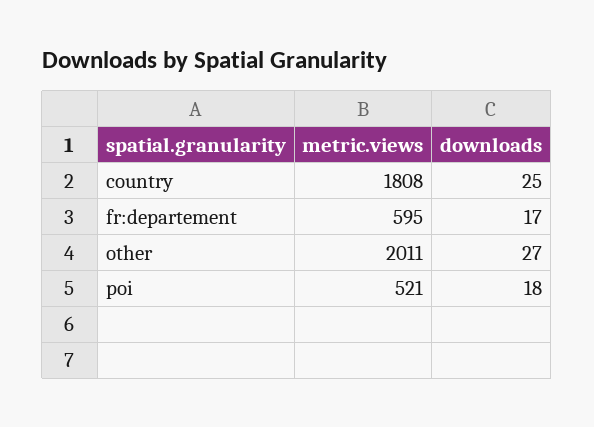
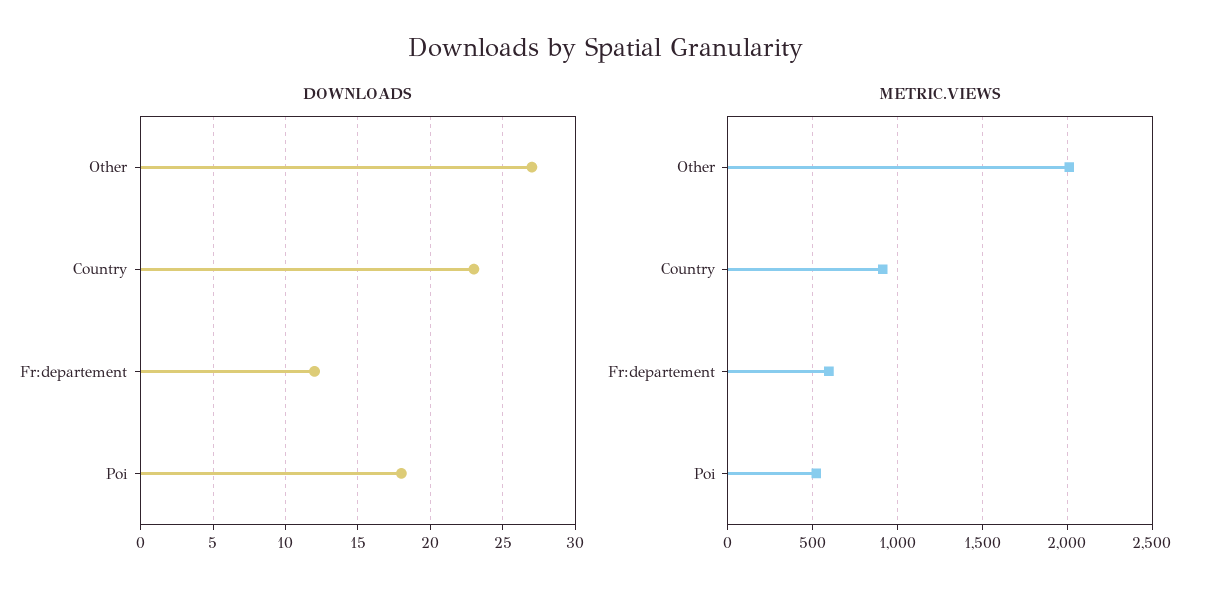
metric.views, country: 1808 -> 900
downloads, country: 25 -> 23
downloads, fr:departement: 17 -> 12

